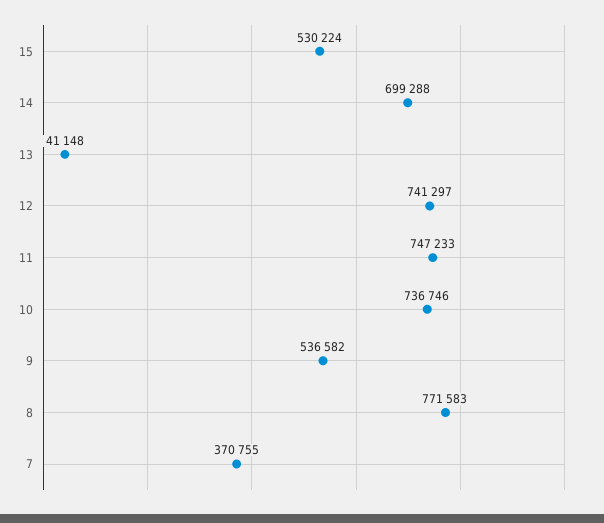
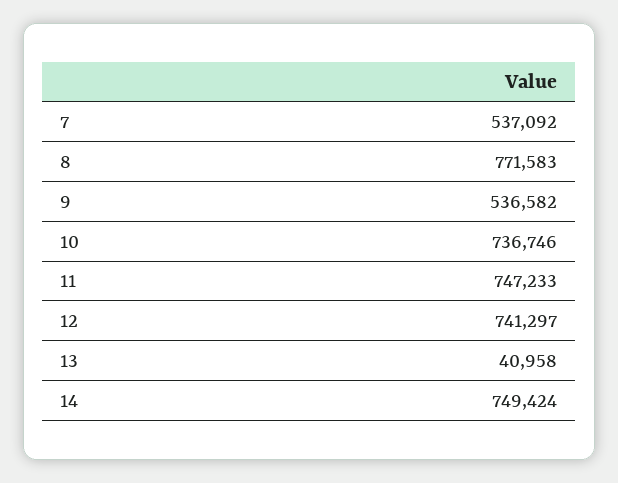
15: 530224 -> none
14: 699288 -> 749424
13: 41148 -> 40958
7: 370755 -> 537092

